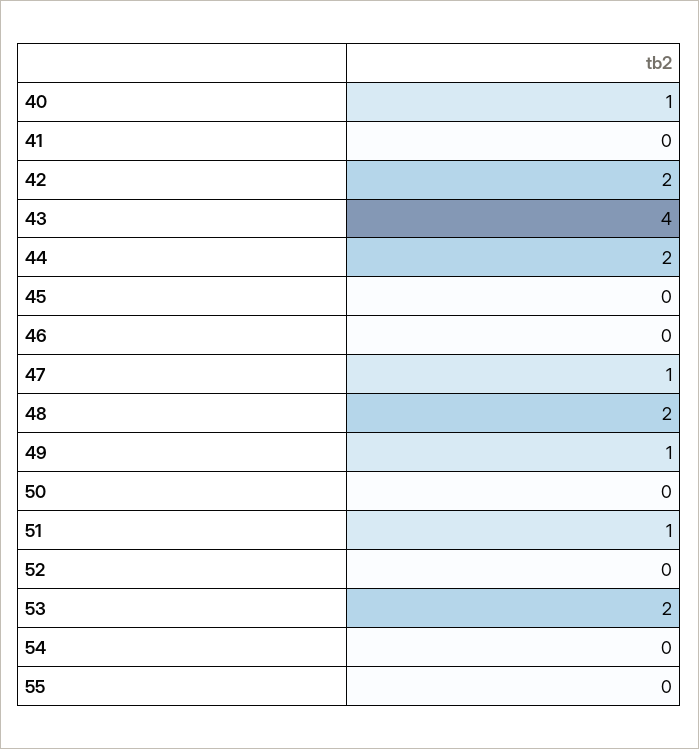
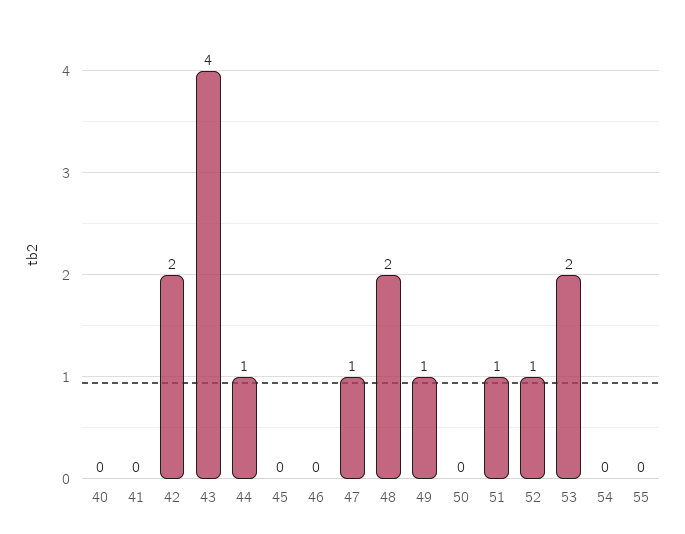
40: 1 -> 0
44: 2 -> 1
52: 0 -> 1

